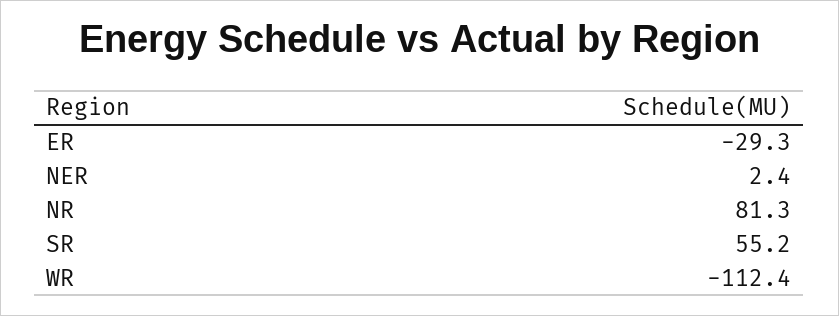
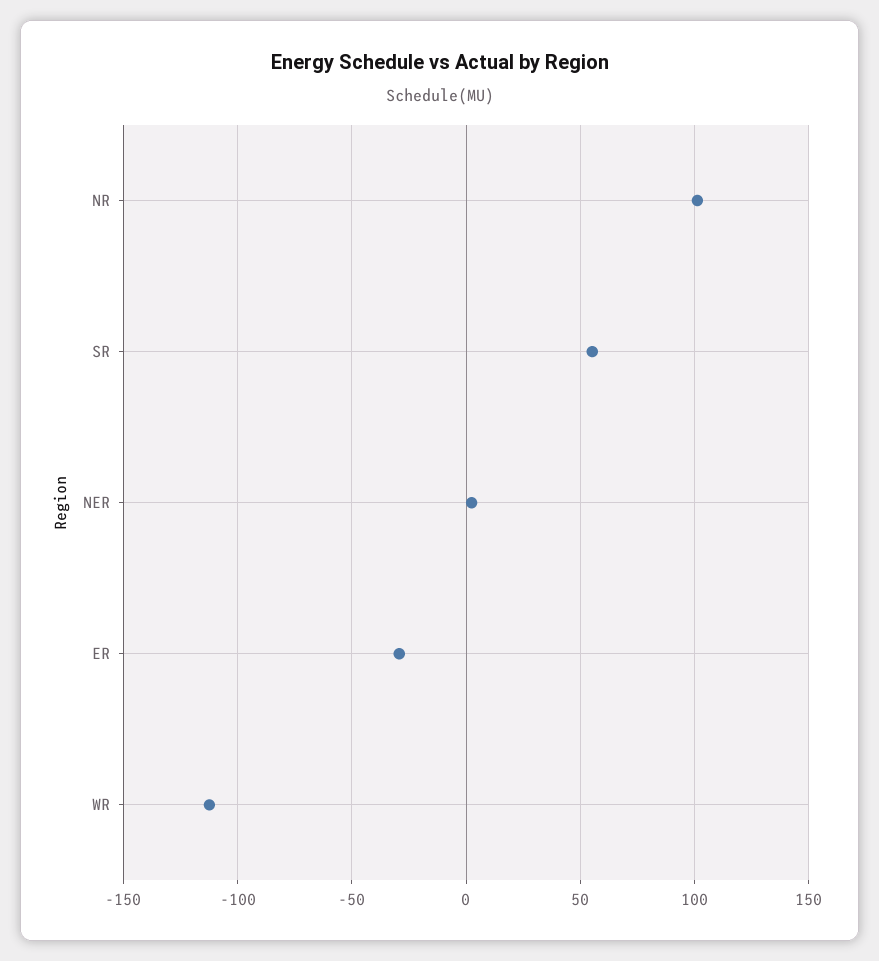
NR: 81.3 -> 100

